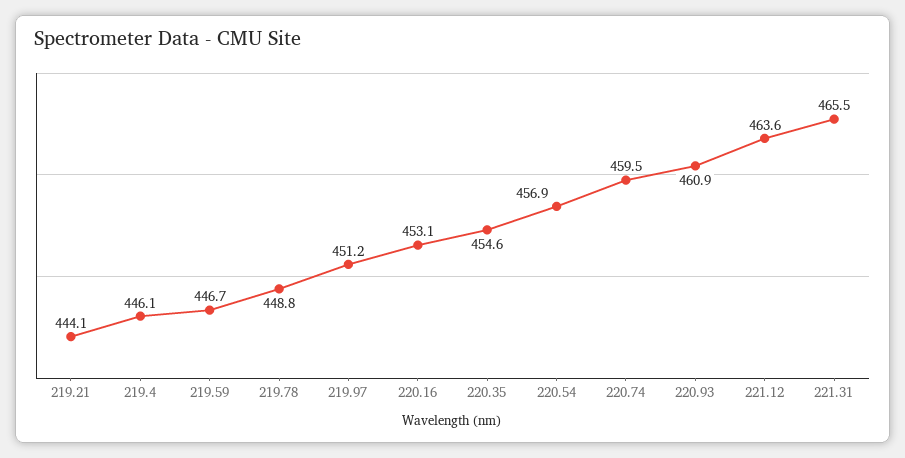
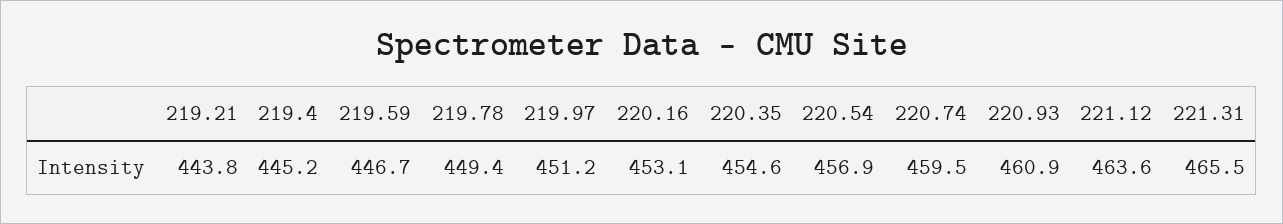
219.21: 444.1 -> 443.8
219.4: 446.1 -> 445.2
219.78: 448.8 -> 449.4

